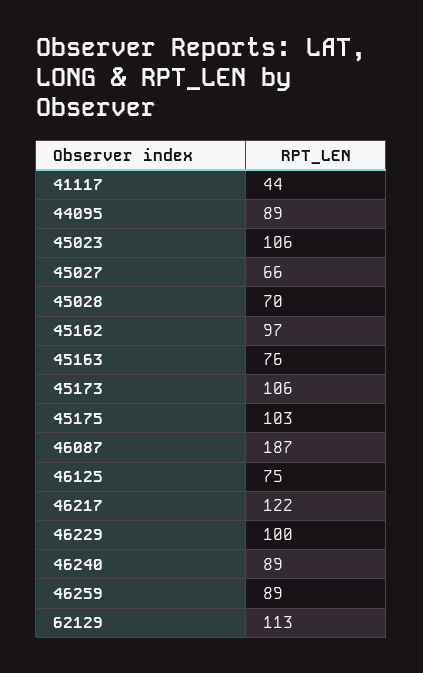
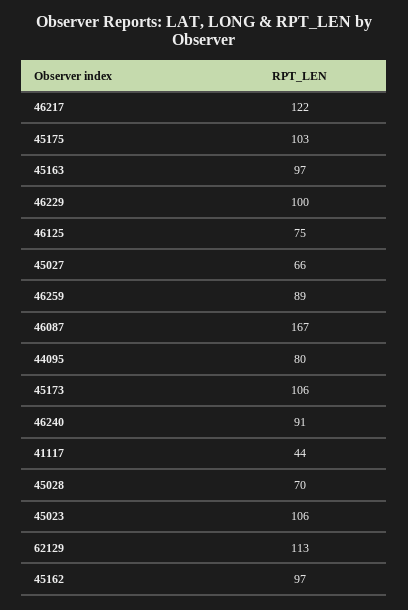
44095: 89 -> 80
45163: 76 -> 97
46087: 187 -> 167
46240: 89 -> 91

